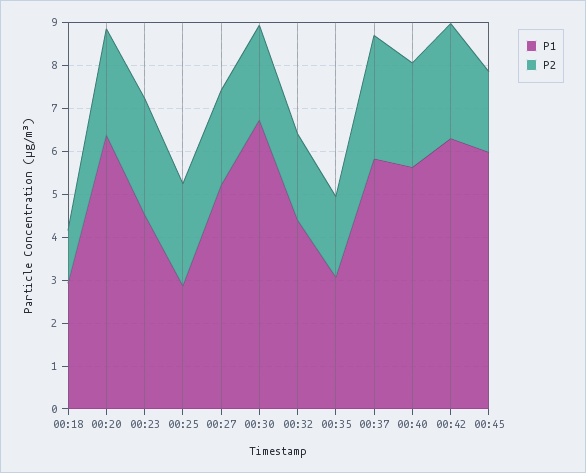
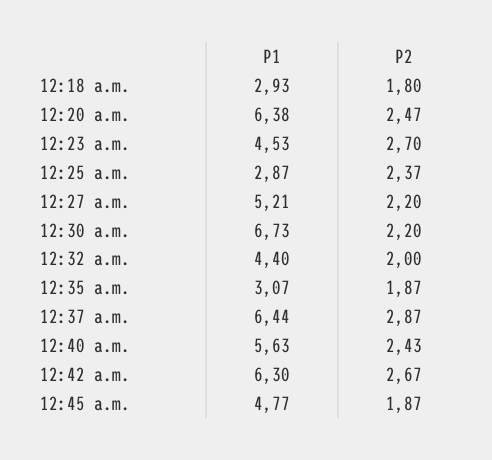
P2, 00:18: 1.2 -> 1.8
P1, 00:37: 5.8 -> 6.44
P1, 00:45: 6 -> 4.77

